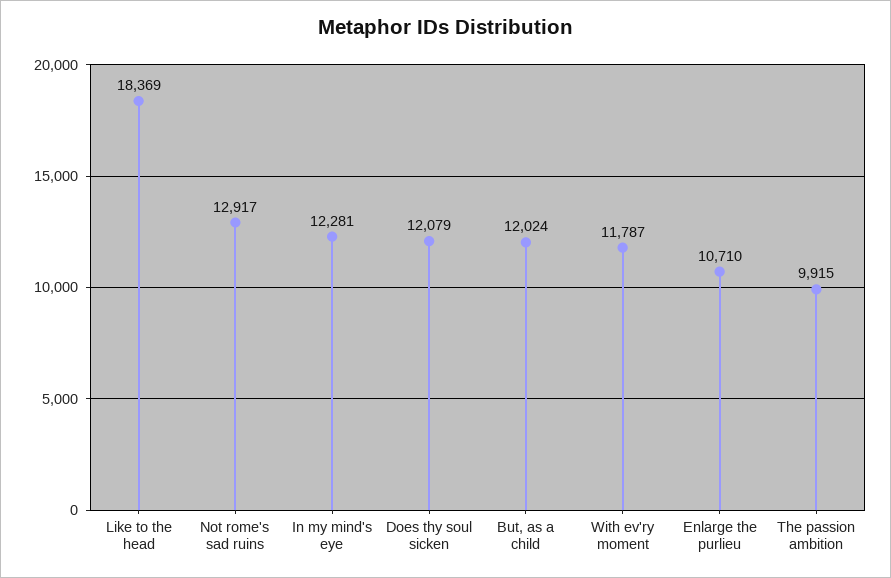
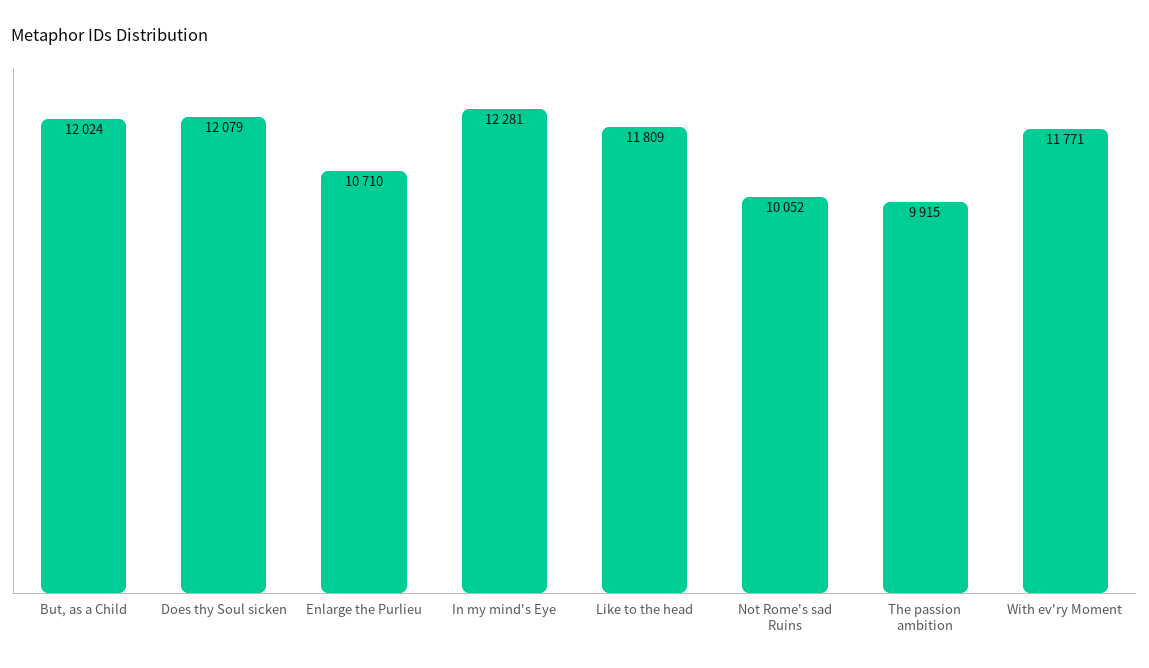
Like to the head: 18369 -> 11809
Not rome's sad ruins: 12917 -> 10052
With ev'ry moment: 11787 -> 11771

